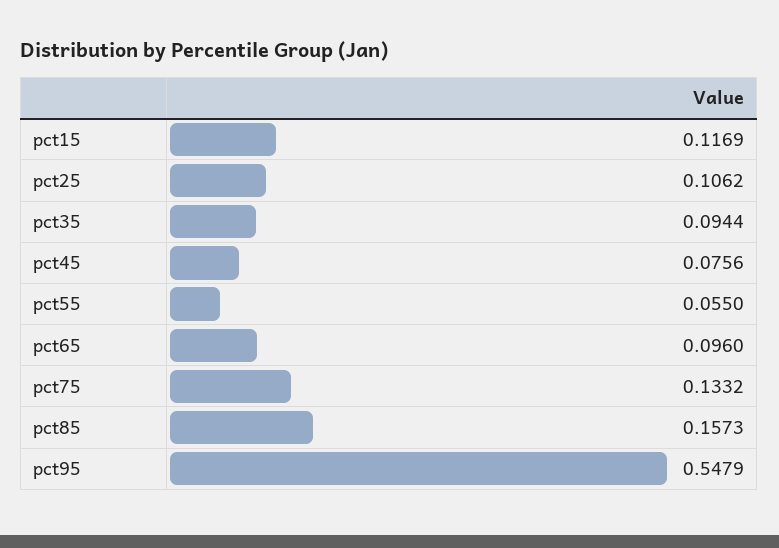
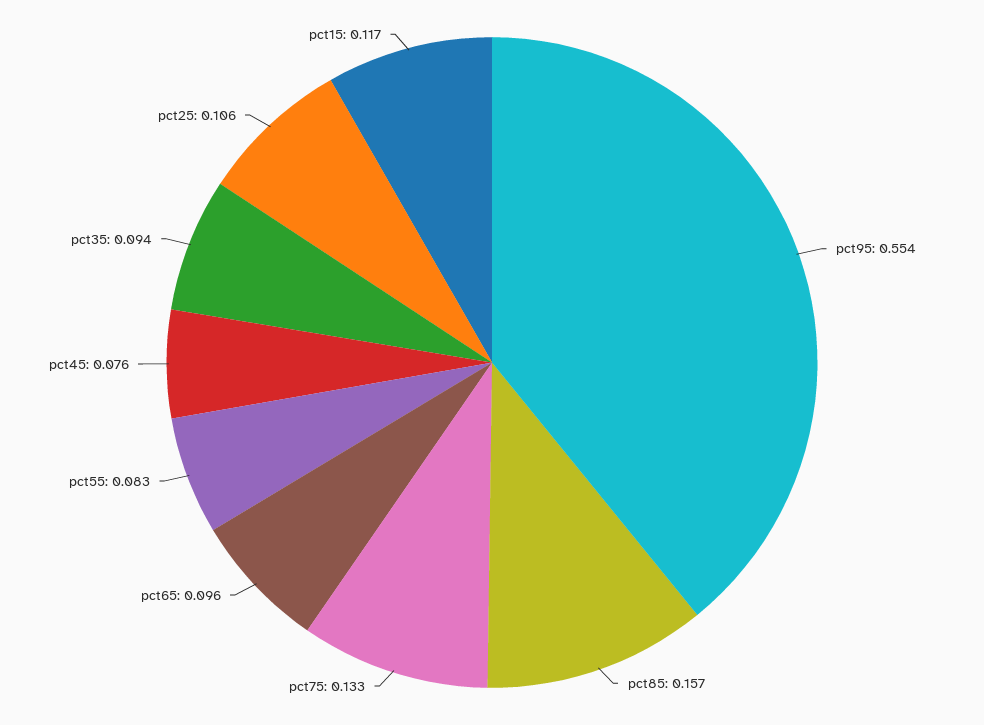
pct55: 0.055 -> 0.083
pct95: 0.5479 -> 0.554

